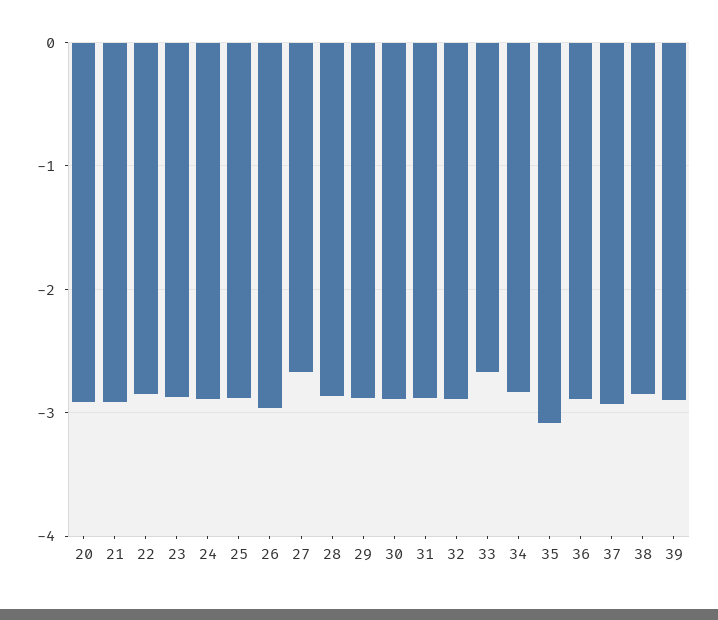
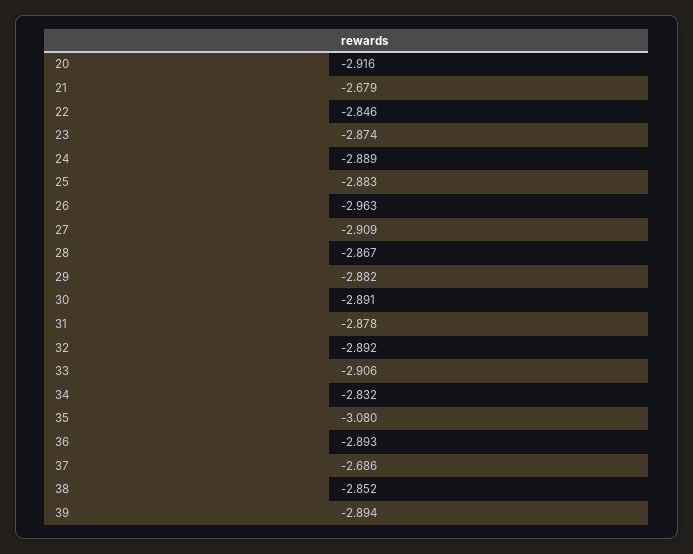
21: -2.9 -> -2.679
27: -2.7 -> -2.909
33: -2.7 -> -2.906
37: -2.9 -> -2.686

